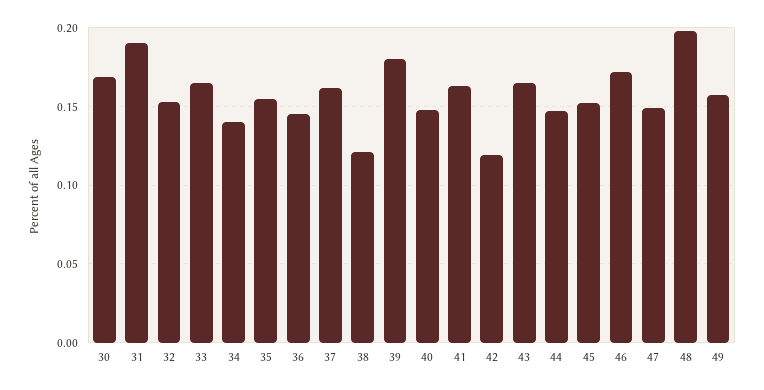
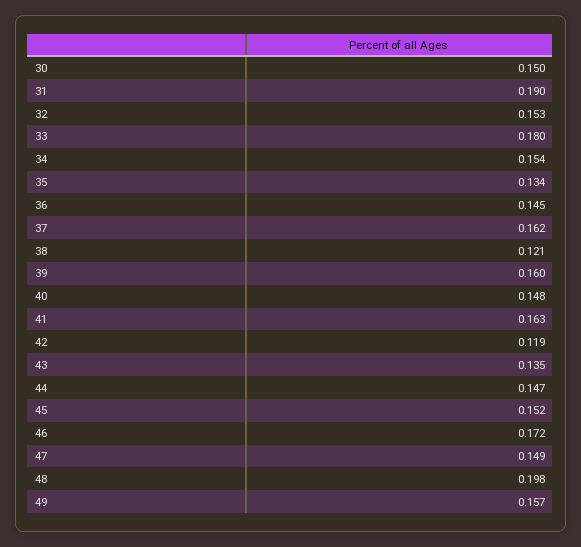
30: 0.17 -> 0.15
33: 0.165 -> 0.18
34: 0.14 -> 0.154
35: 0.155 -> 0.134
39: 0.18 -> 0.16
43: 0.165 -> 0.135

